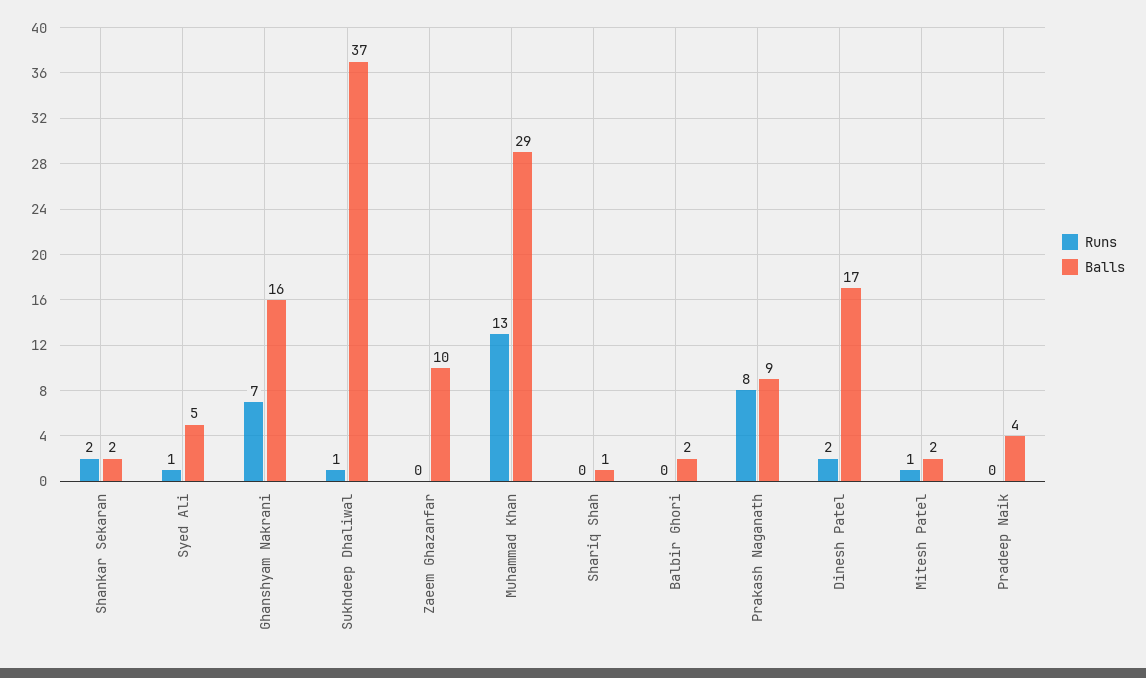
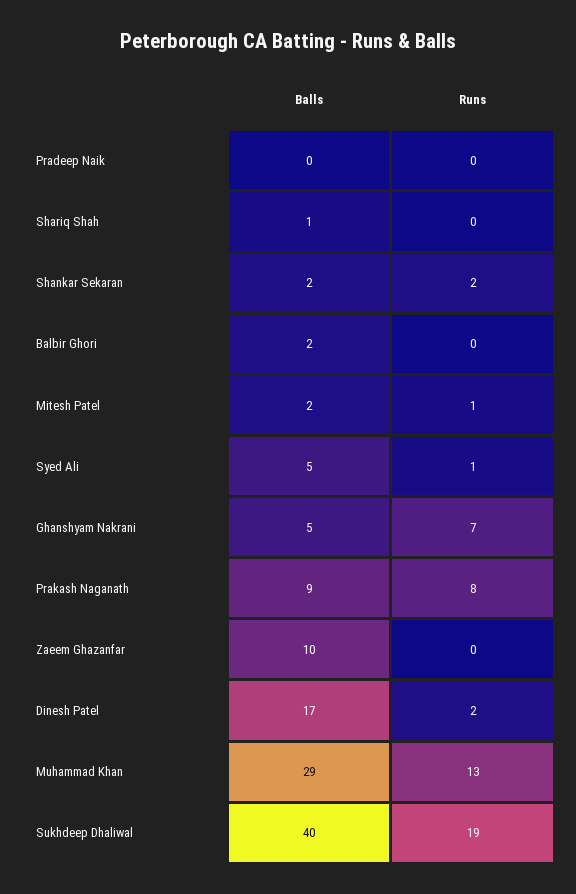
Balls, Ghanshyam Nakrani: 16 -> 5
Runs, Sukhdeep Dhaliwal: 1 -> 19
Balls, Sukhdeep Dhaliwal: 37 -> 40
Balls, Pradeep Naik: 4 -> 0

